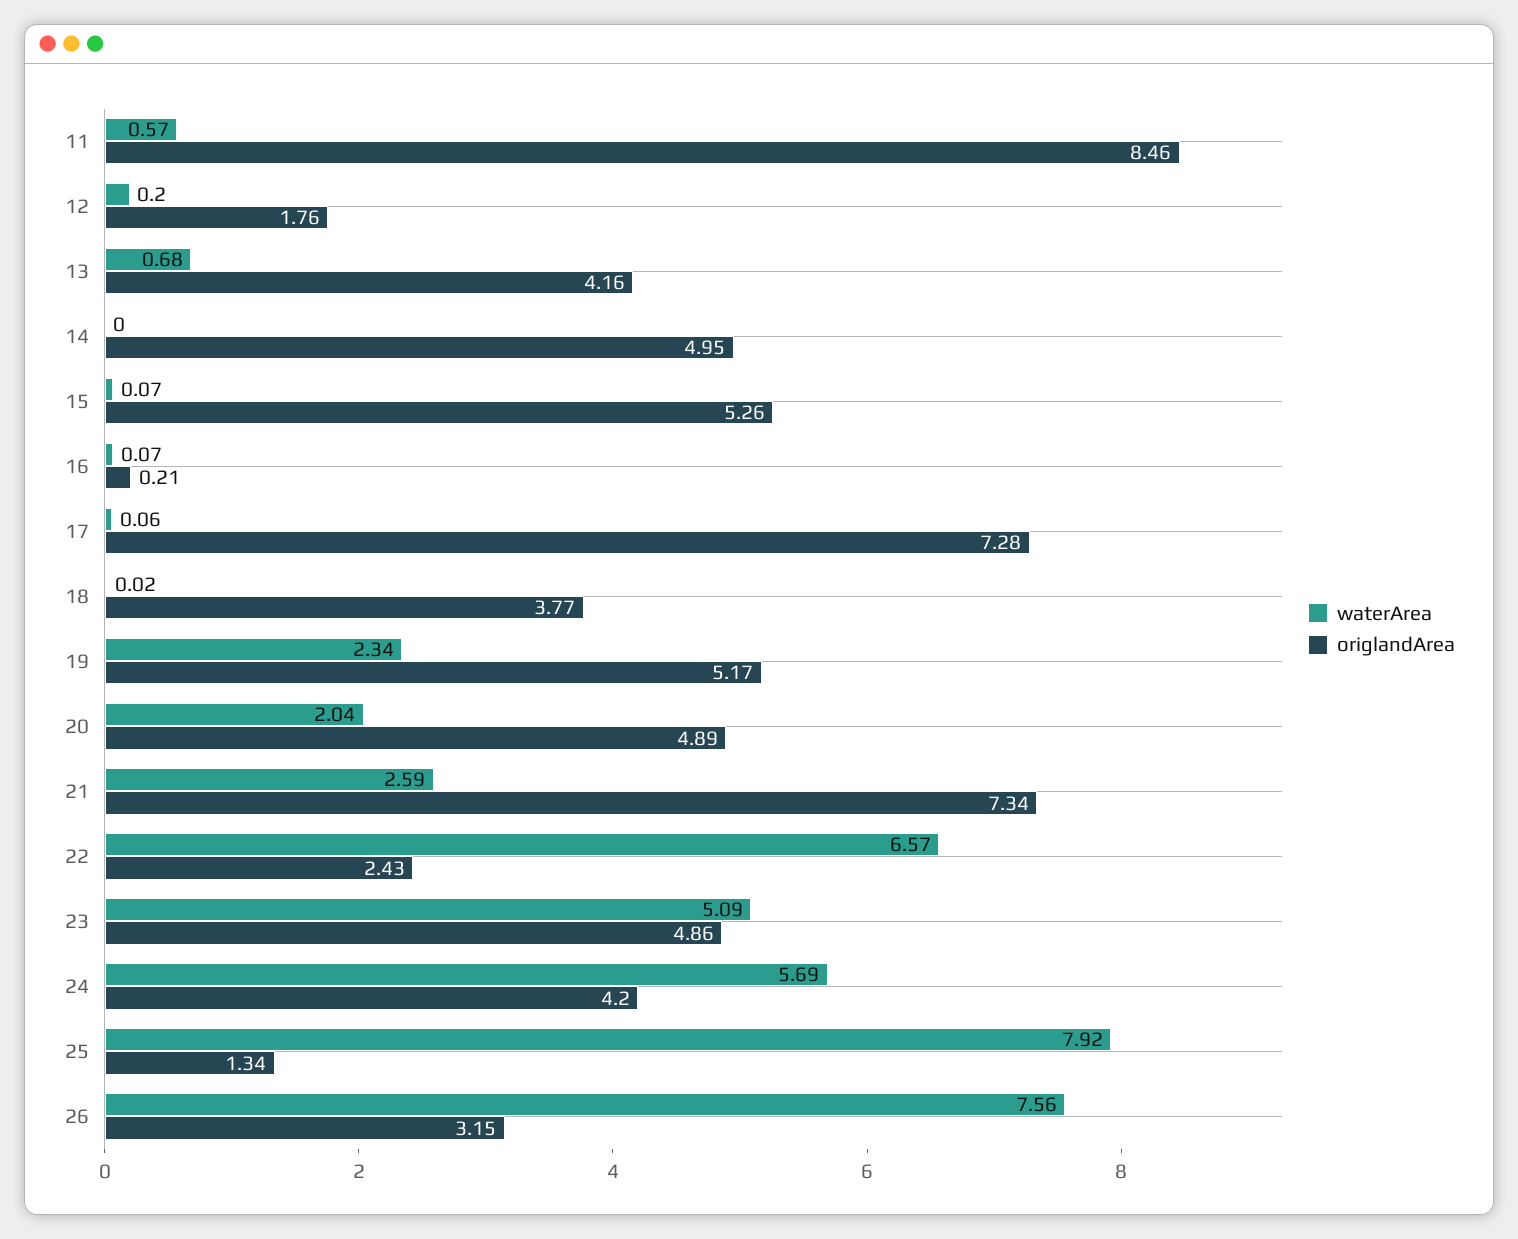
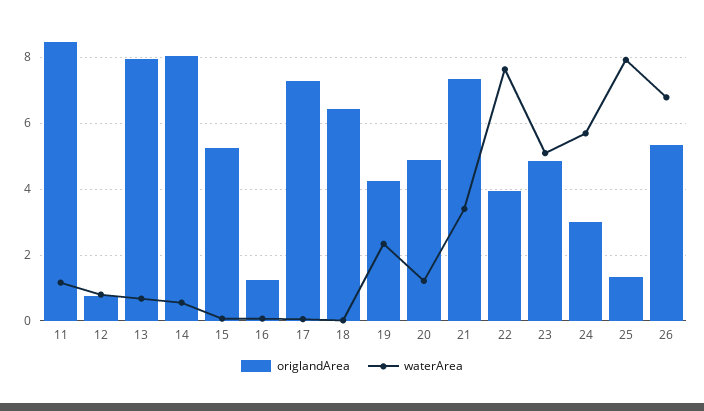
waterArea, 11: 0.57 -> 1.2
waterArea, 12: 0.2 -> 0.8
origlandArea, 12: 1.76 -> 0.8
origlandArea, 13: 4.16 -> 8
waterArea, 14: 0 -> 0.6
origlandArea, 14: 4.95 -> 8
origlandArea, 16: 0.21 -> 1.2
origlandArea, 18: 3.77 -> 6.4
origlandArea, 19: 5.17 -> 4.2
waterArea, 20: 2.04 -> 1.2
waterArea, 21: 2.59 -> 3.4
waterArea, 22: 6.57 -> 7.6
origlandArea, 22: 2.43 -> 4
origlandArea, 24: 4.2 -> 3
waterArea, 26: 7.56 -> 6.8
origlandArea, 26: 3.15 -> 5.4

